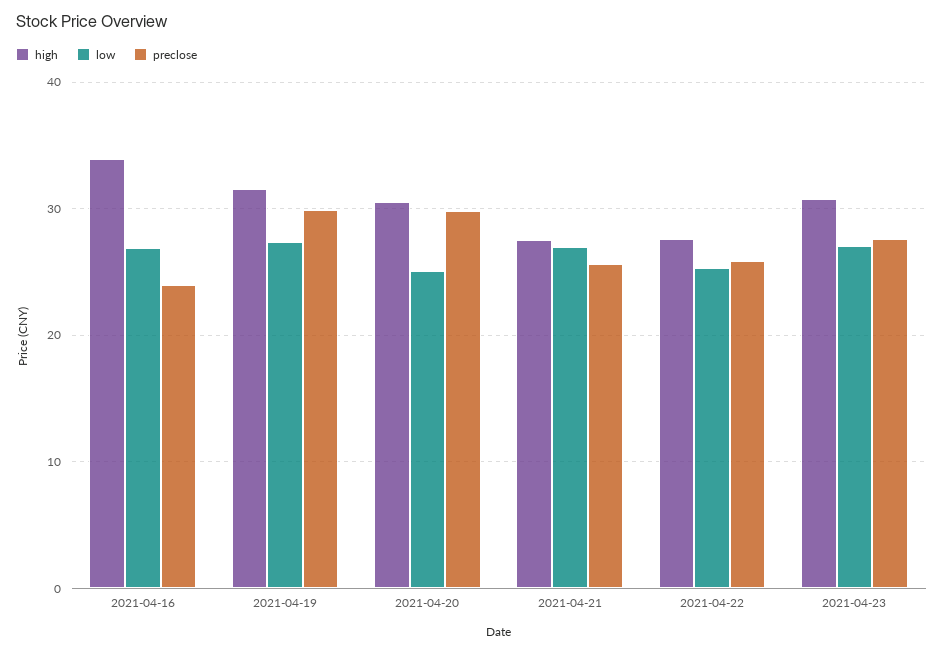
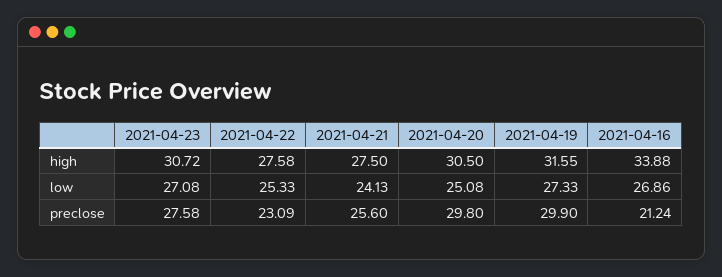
preclose, 2021-04-16: 24 -> 21.24
low, 2021-04-21: 27 -> 24.13
preclose, 2021-04-22: 26 -> 23.09

